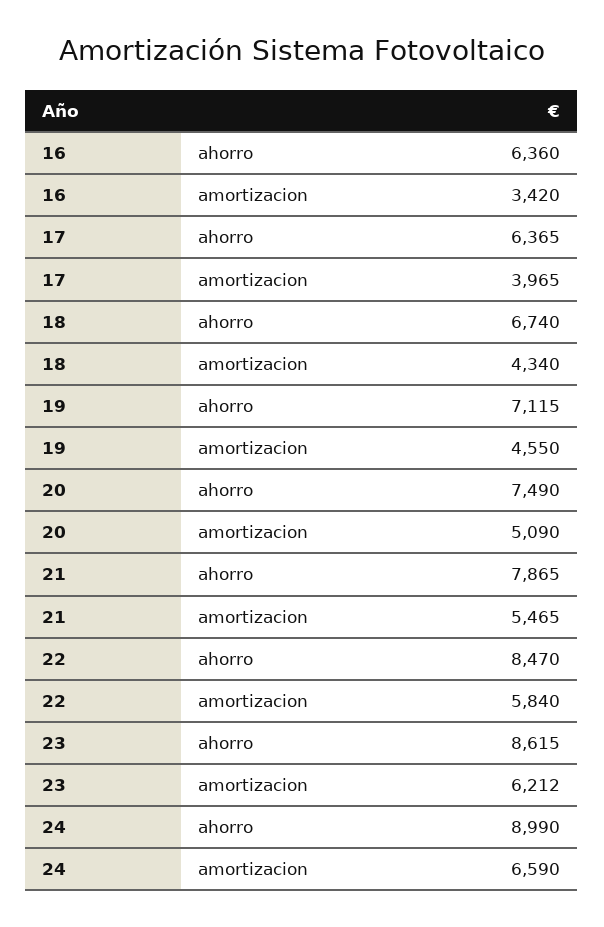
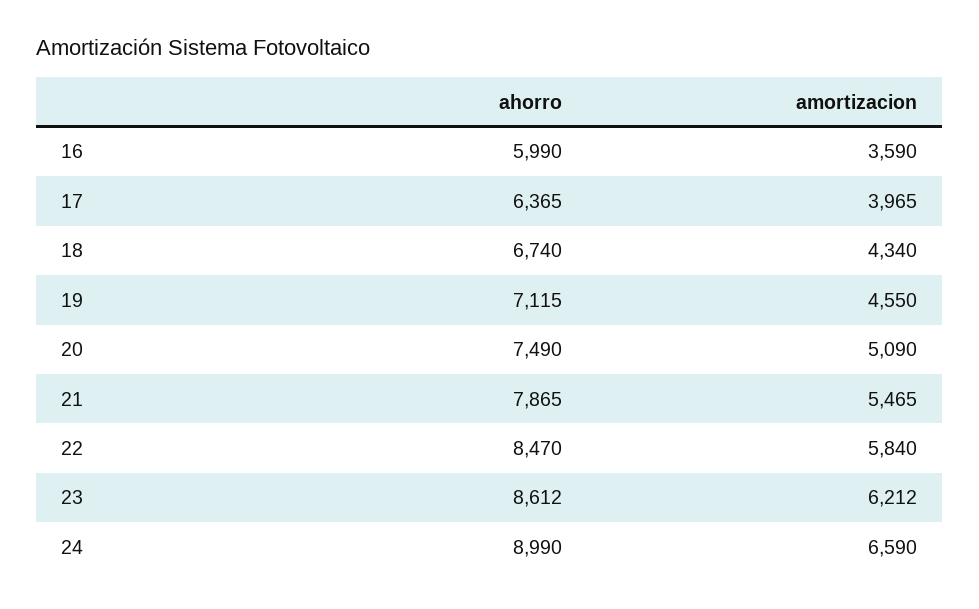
16, ahorro: 6360 -> 5990
16, amortizacion: 3420 -> 3590
23, ahorro: 8615 -> 8612

